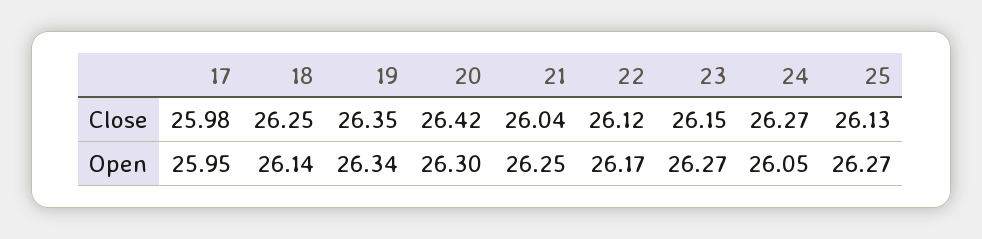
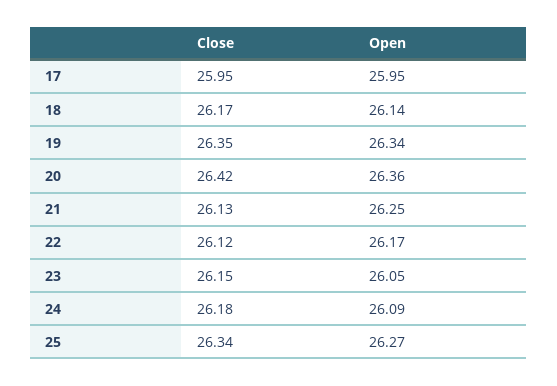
17, Close: 25.98 -> 25.95
18, Close: 26.25 -> 26.17
21, Close: 26.04 -> 26.13
24, Close: 26.27 -> 26.18
25, Close: 26.13 -> 26.34
20, Open: 26.3 -> 26.36
23, Open: 26.27 -> 26.05
24, Open: 26.05 -> 26.09

